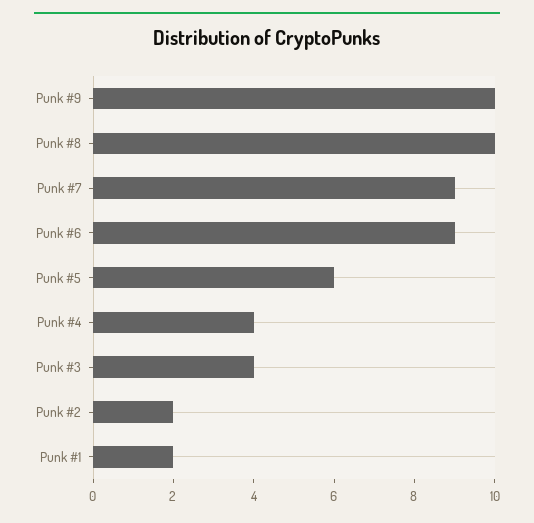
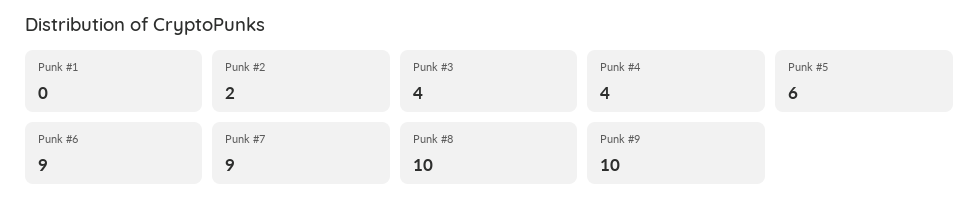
Punk #1: 2 -> 0

